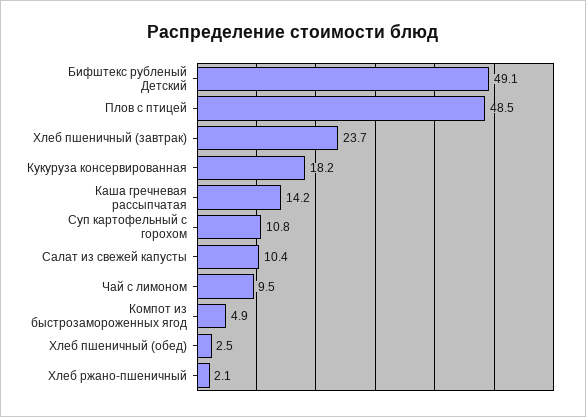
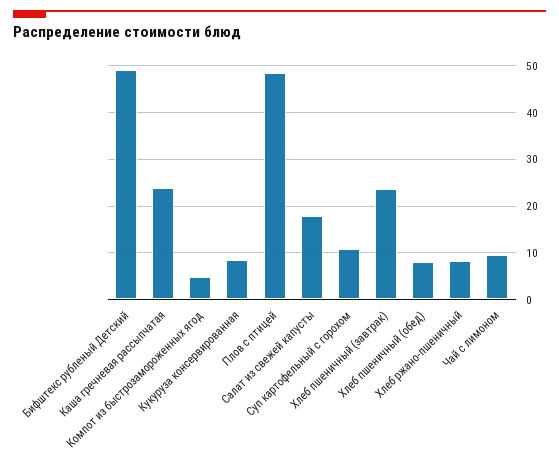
Кукуруза консервированная: 18.2 -> 8
Каша гречневая рассыпчатая: 14.2 -> 24
Салат из свежей капусты: 10.4 -> 18
Хлеб пшеничный (обед): 2.5 -> 8
Хлеб ржано-пшеничный: 2.1 -> 8

